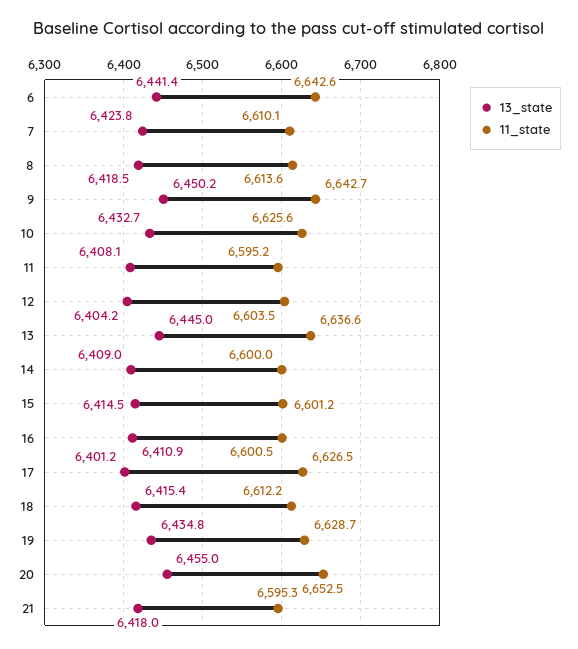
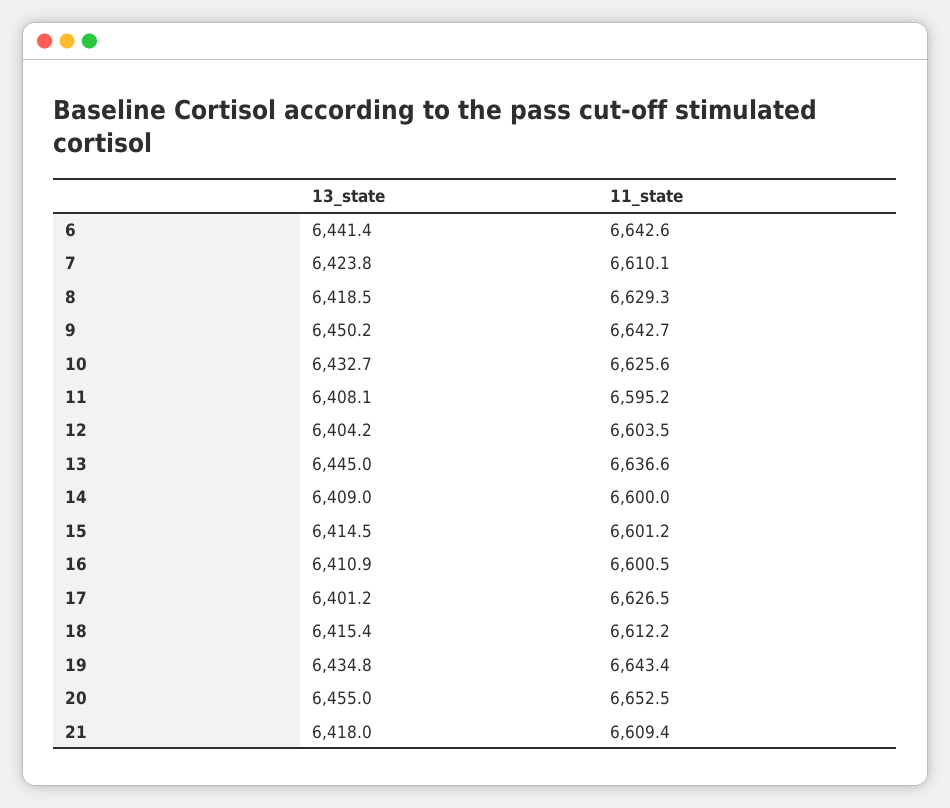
11_state, 8: 6613.6 -> 6629.3
11_state, 19: 6628.7 -> 6643.4
11_state, 21: 6595.3 -> 6609.4

